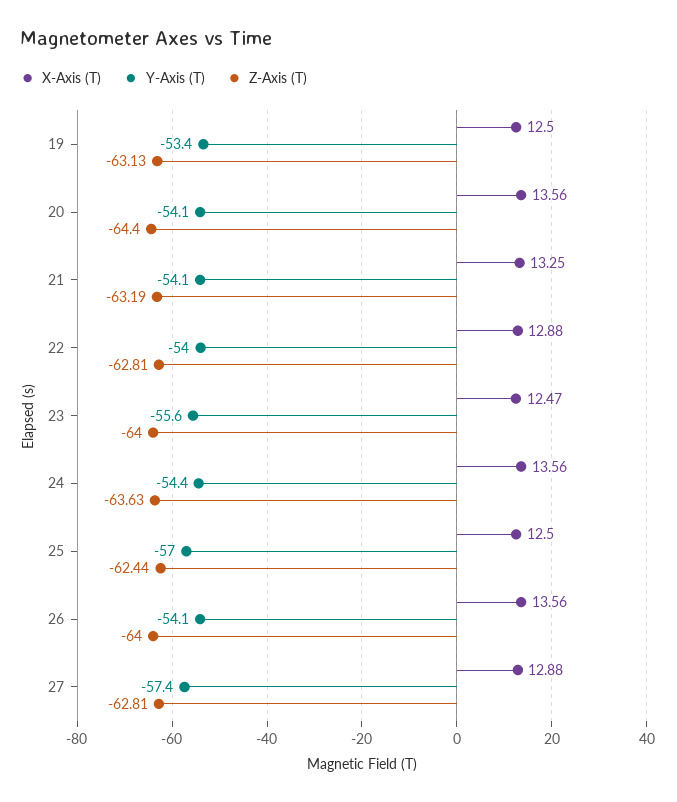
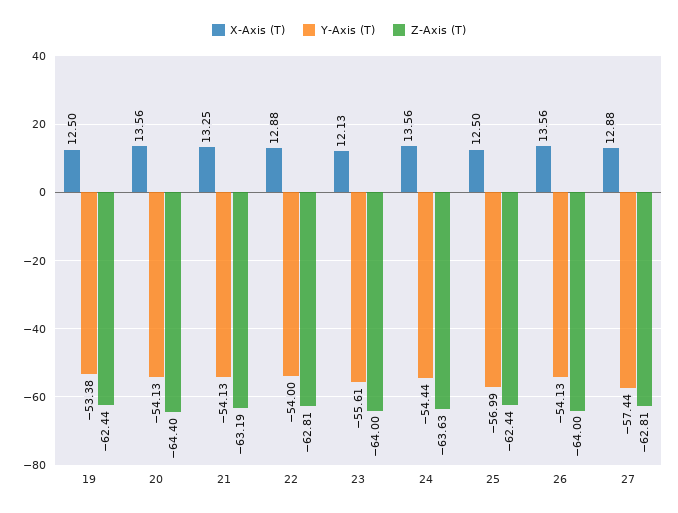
Z-Axis (T), 19: -63.13 -> -62.44
X-Axis (T), 23: 12.47 -> 12.13

